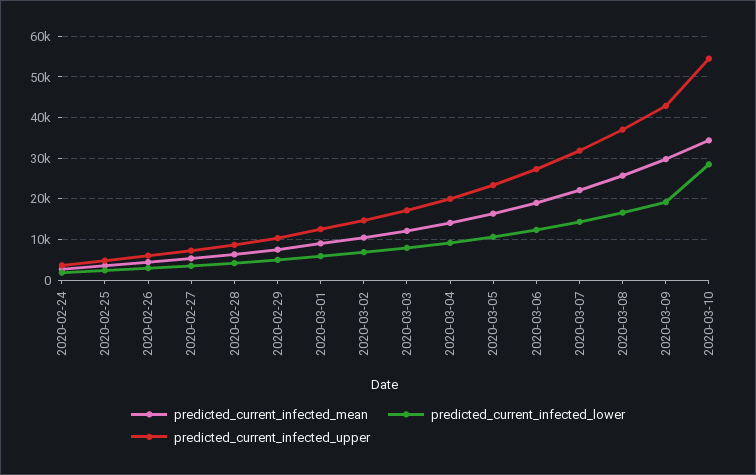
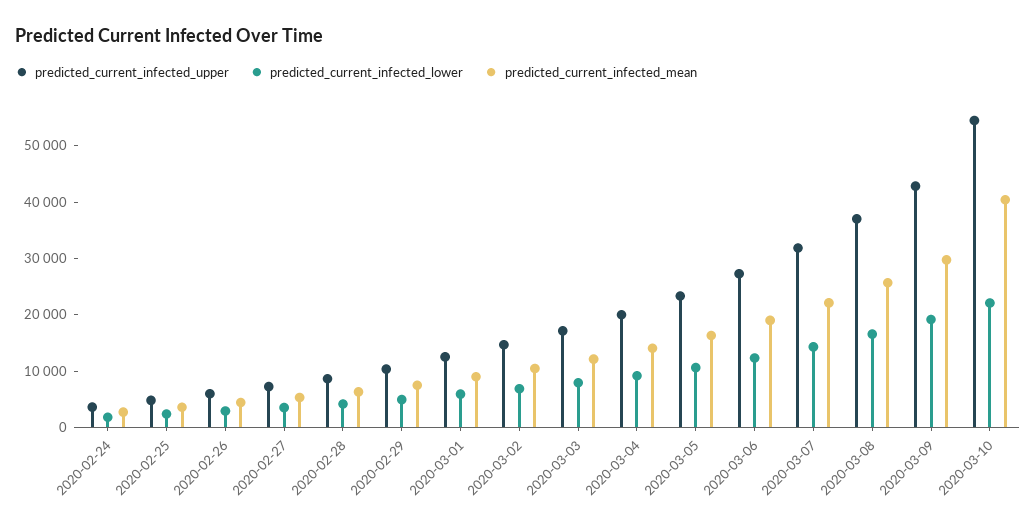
predicted_current_infected_mean, 2020-03-10: 34000 -> 40000
predicted_current_infected_lower, 2020-03-10: 28000 -> 22000

